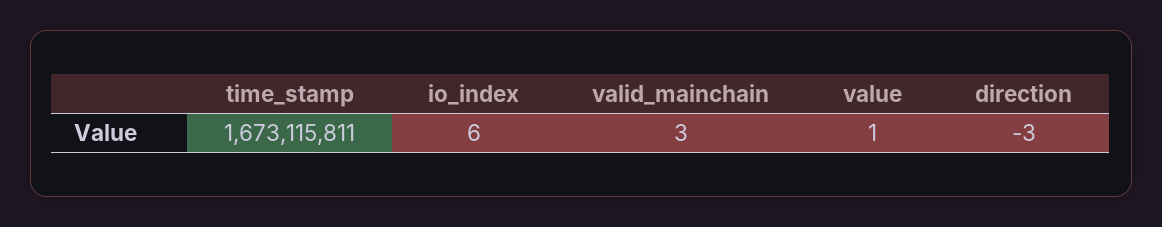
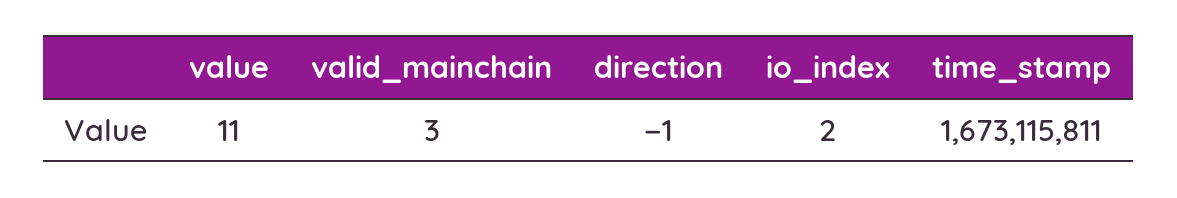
io_index: 6 -> 2
value: 1 -> 11
direction: -3 -> -1

